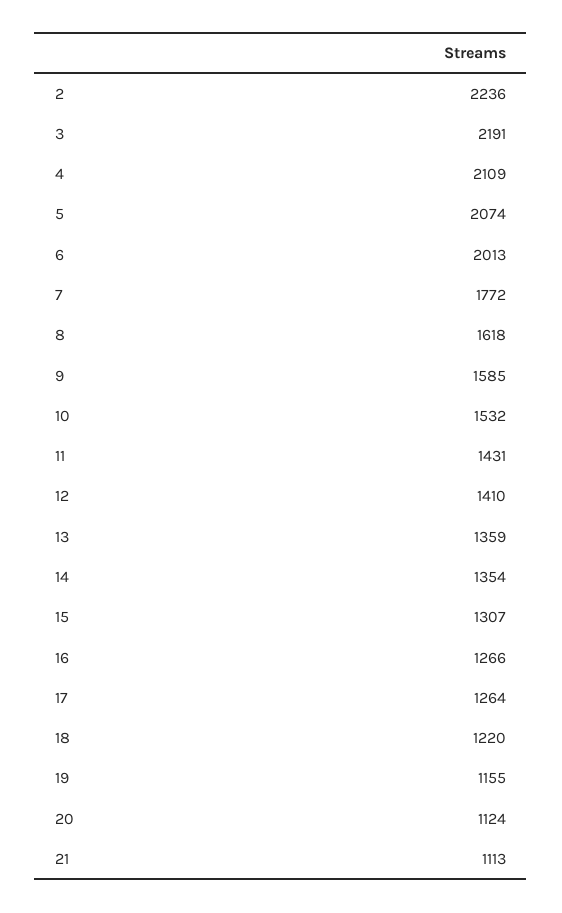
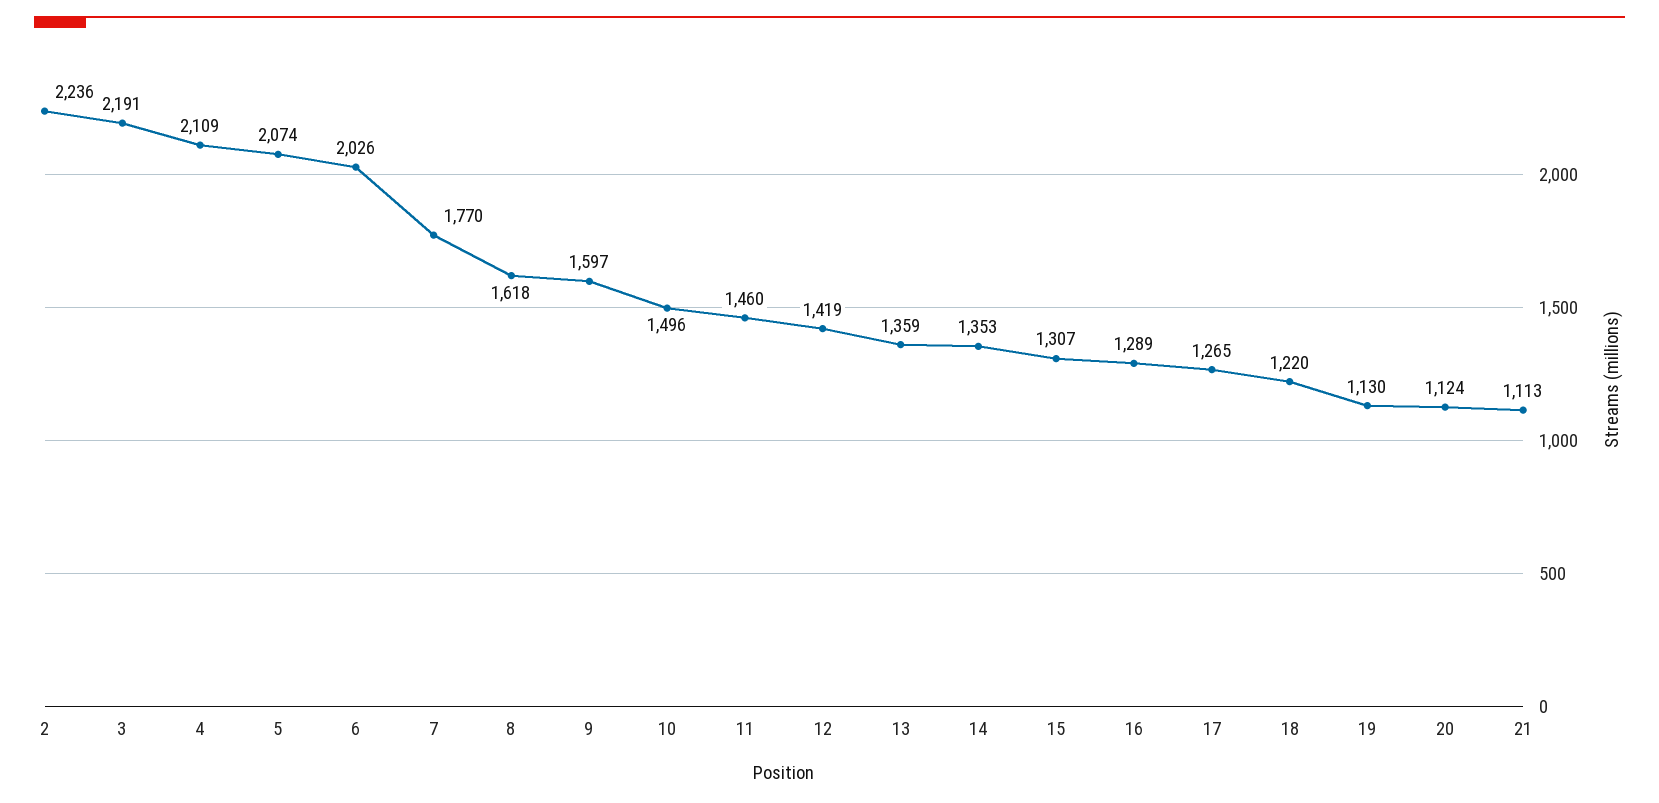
6: 2013 -> 2026
7: 1772 -> 1770
9: 1585 -> 1597
10: 1532 -> 1496
11: 1431 -> 1460
12: 1410 -> 1419
14: 1354 -> 1353
16: 1266 -> 1289
17: 1264 -> 1265
19: 1155 -> 1130

